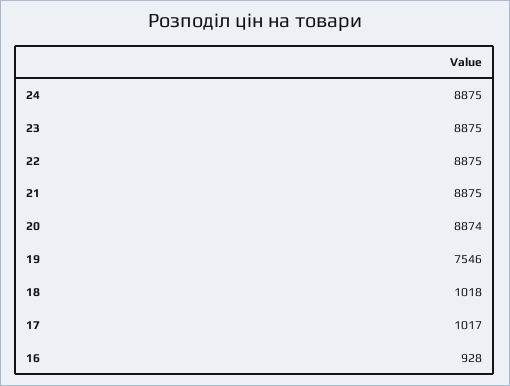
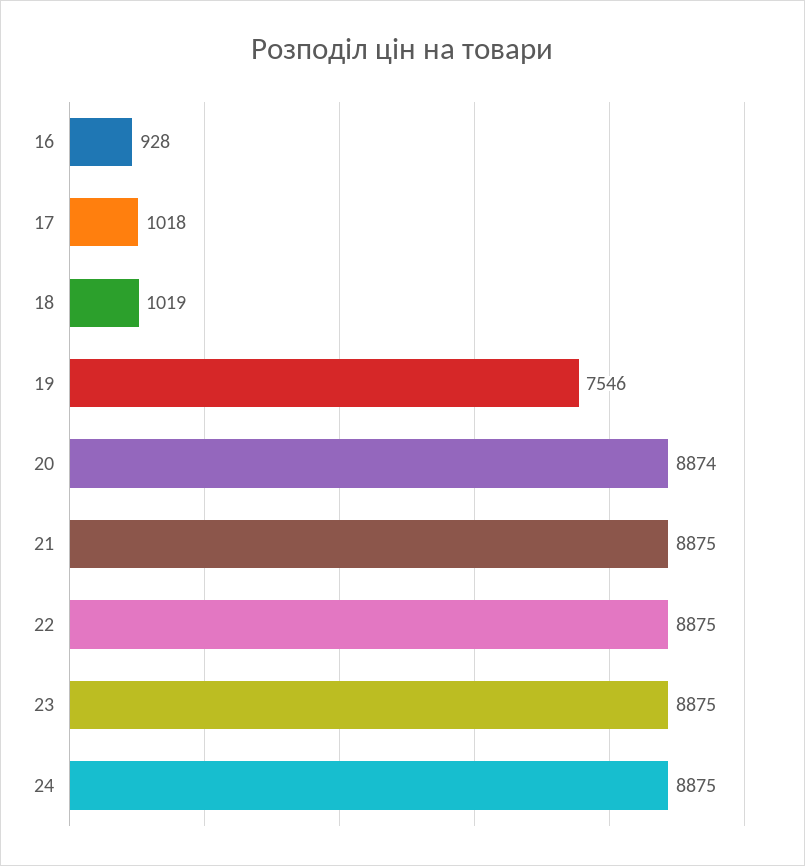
18: 1018 -> 1019
17: 1017 -> 1018

